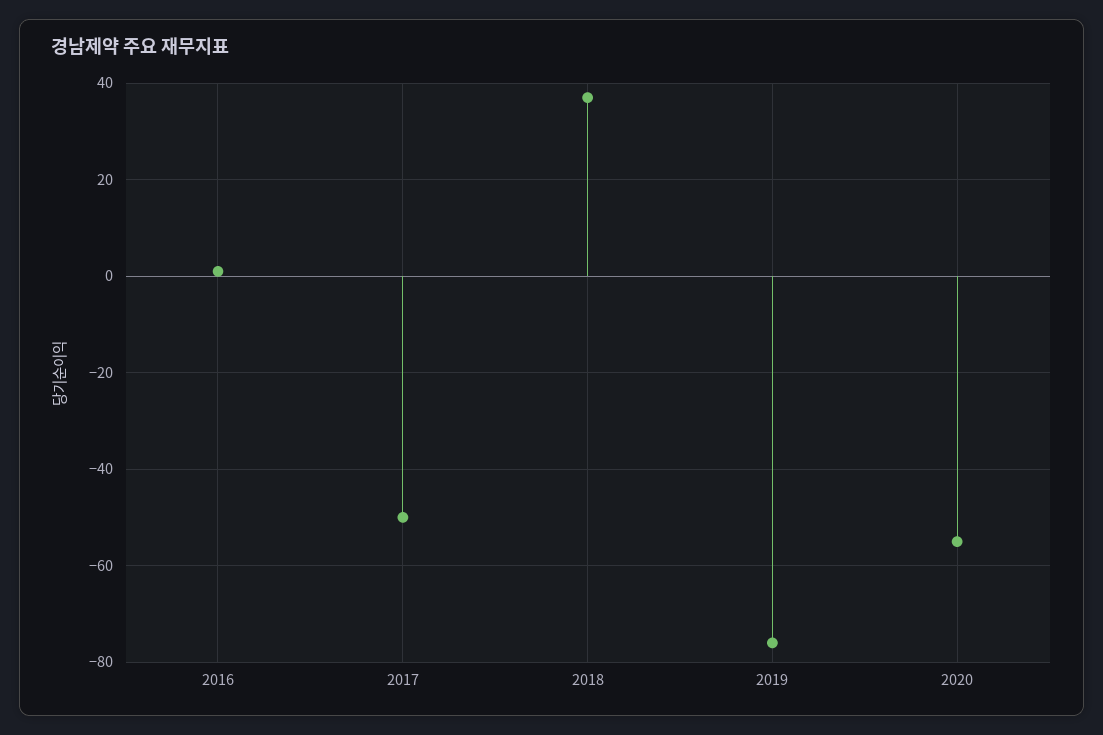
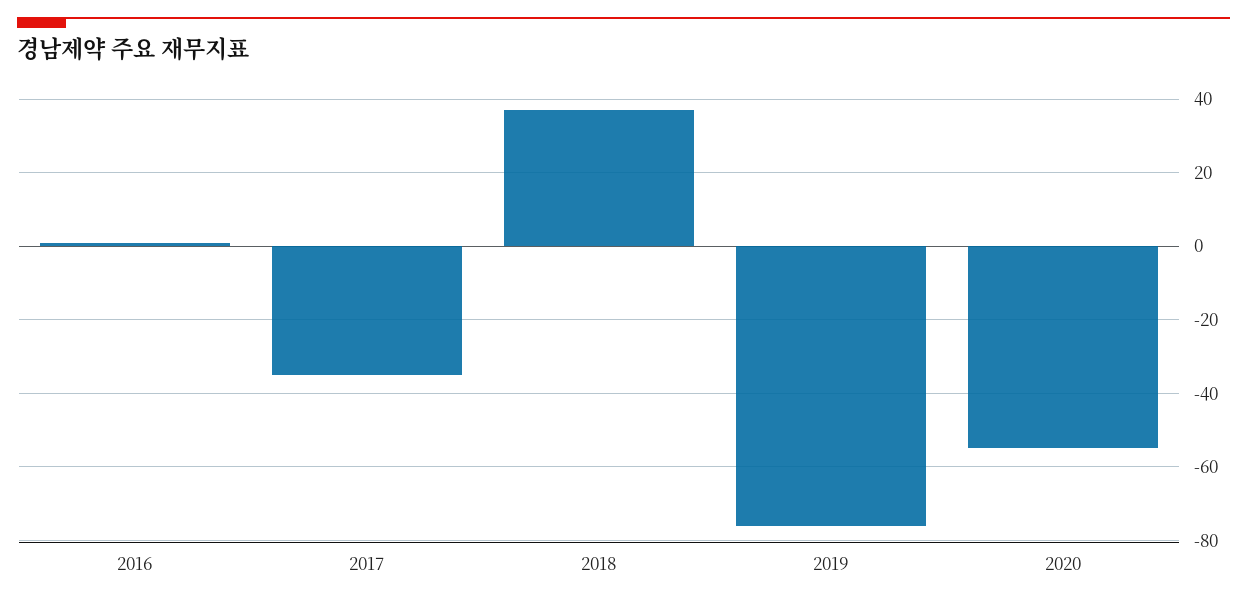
2017: -50 -> -35

